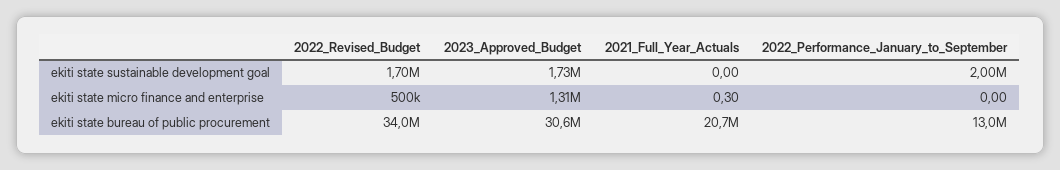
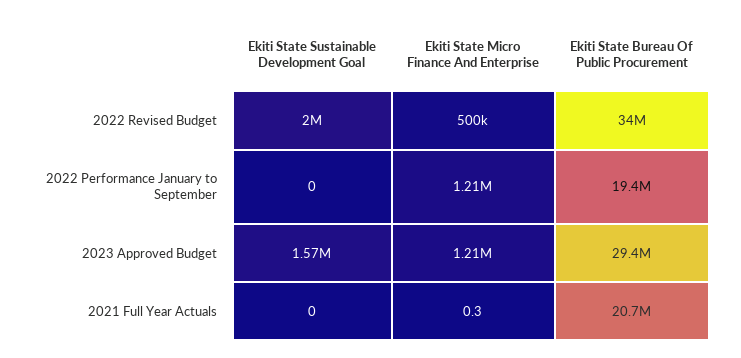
2022_Revised_Budget, ekiti state sustainable development goal: 1700000 -> 2000000
2023_Approved_Budget, ekiti state sustainable development goal: 1730000 -> 1570000
2022_Performance_January_to_September, ekiti state sustainable development goal: 2000000 -> 0
2023_Approved_Budget, ekiti state micro finance and enterprise: 1310000 -> 1210000
2022_Performance_January_to_September, ekiti state micro finance and enterprise: 0 -> 1210000
2023_Approved_Budget, ekiti state bureau of public procurement: 30600000 -> 29400000
2022_Performance_January_to_September, ekiti state bureau of public procurement: 13000000 -> 19400000

